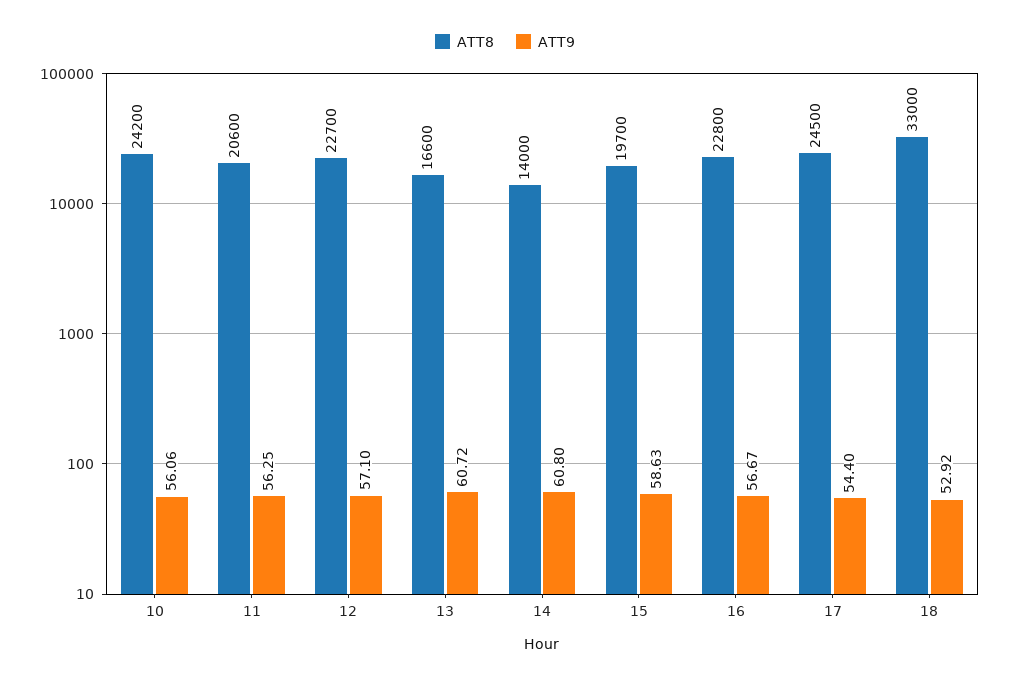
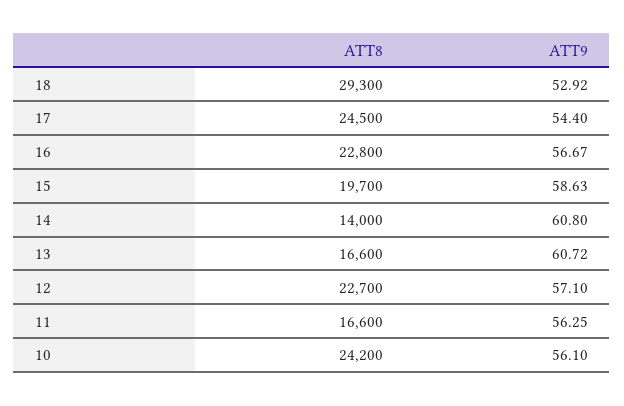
ATT9, 10: 56.06 -> 56.1
ATT8, 11: 20600 -> 16600
ATT8, 18: 33000 -> 29300

